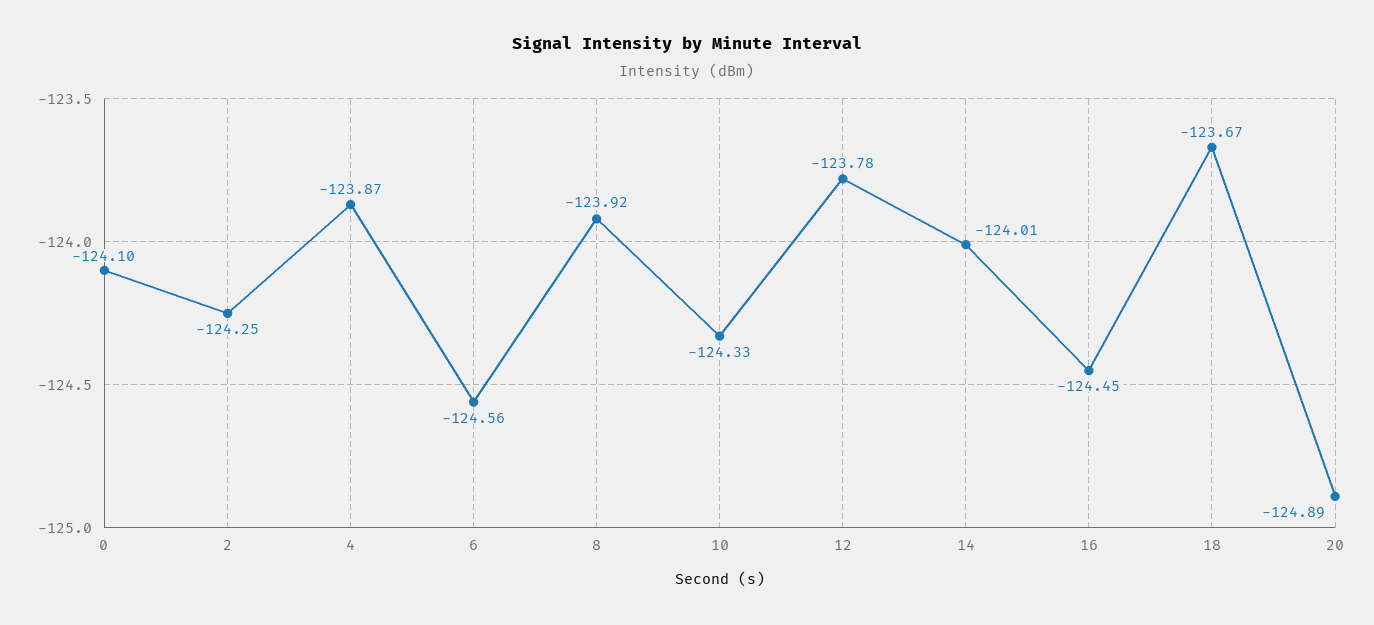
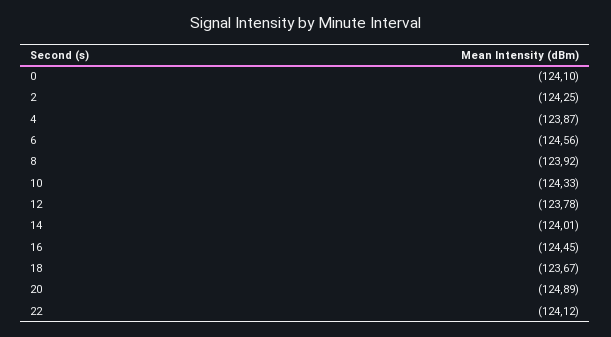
22: none -> -124.12

